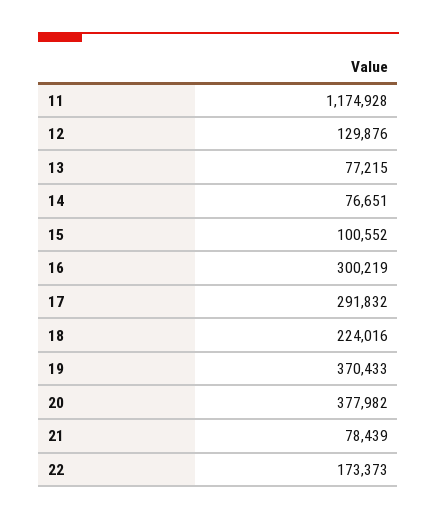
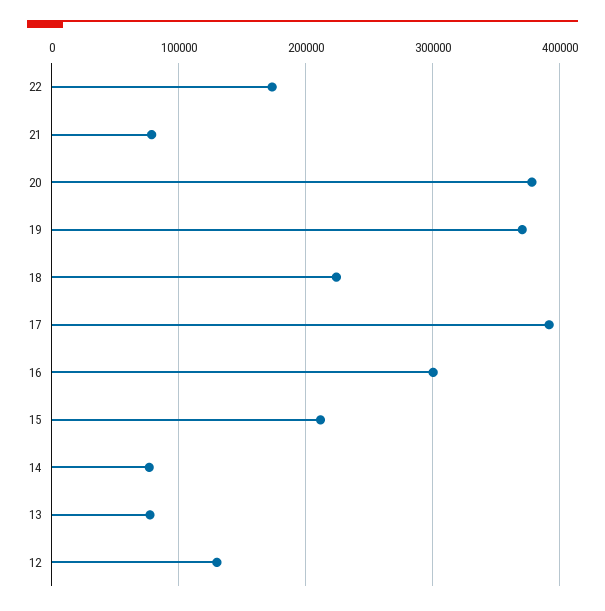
11: 1174928 -> none
15: 100552 -> 210000
17: 291832 -> 390000

